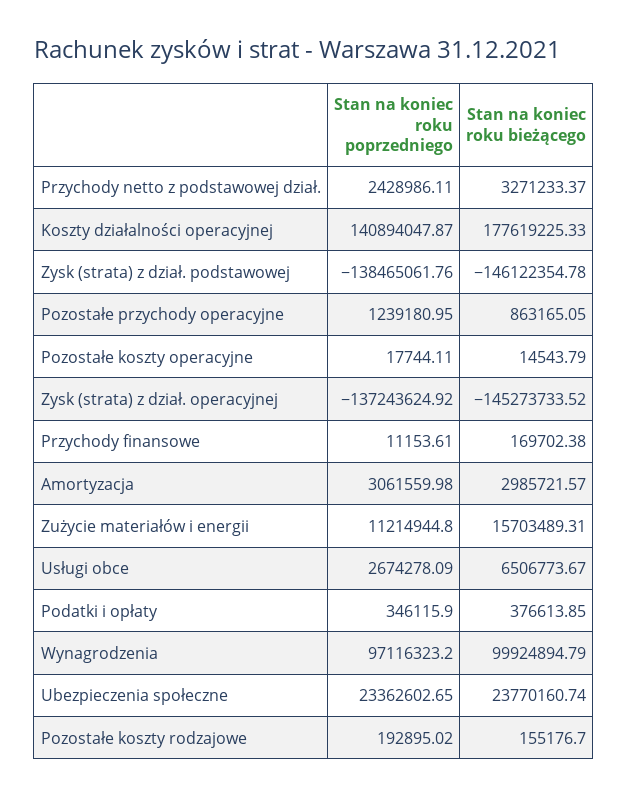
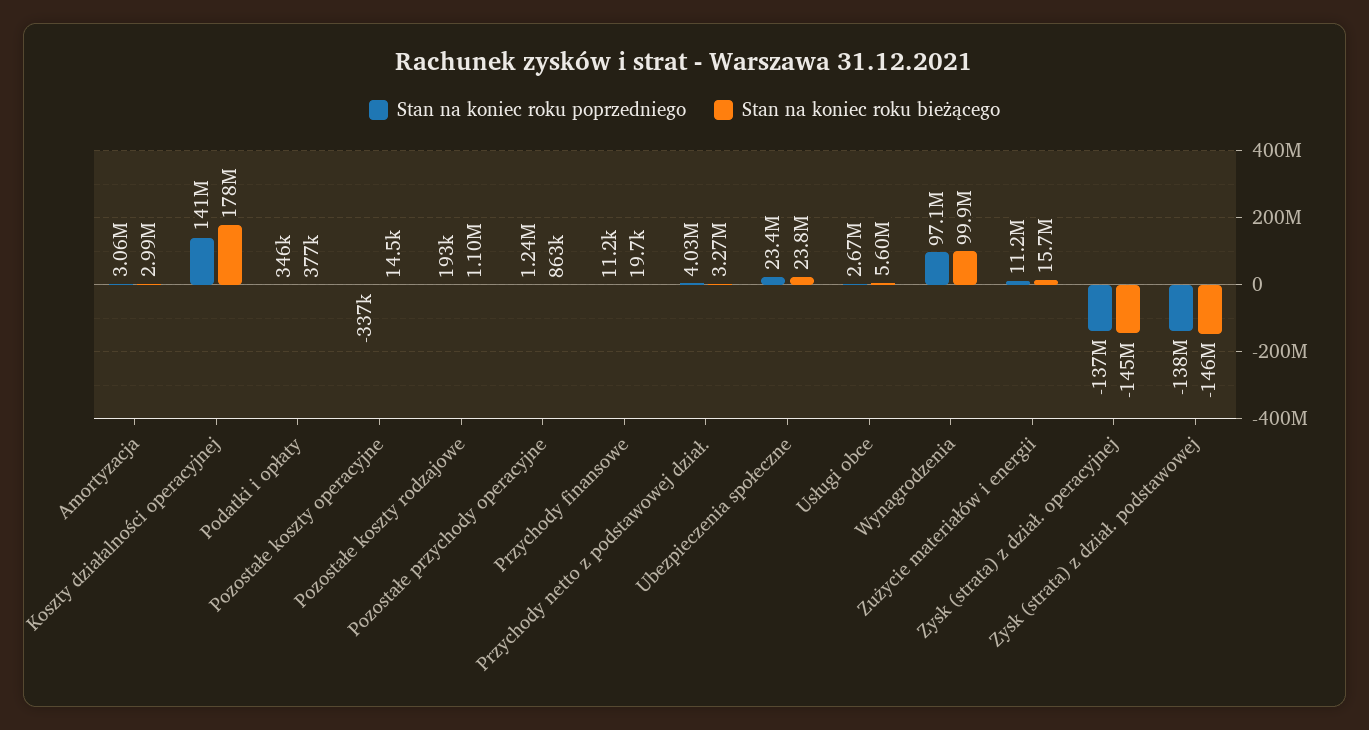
Stan na koniec roku poprzedniego, Przychody netto z podstawowej dział.: 2428986.11 -> 4030000
Stan na koniec roku poprzedniego, Pozostałe koszty operacyjne: 17744.11 -> -337000
Stan na koniec roku bieżącego, Przychody finansowe: 169702.38 -> 19700
Stan na koniec roku bieżącego, Usługi obce: 6506773.67 -> 5600000
Stan na koniec roku bieżącego, Pozostałe koszty rodzajowe: 155176.7 -> 1100000

